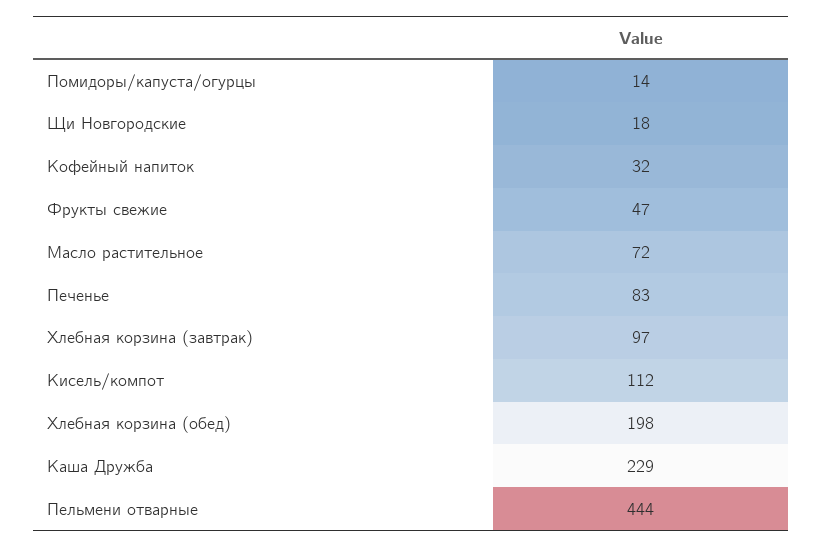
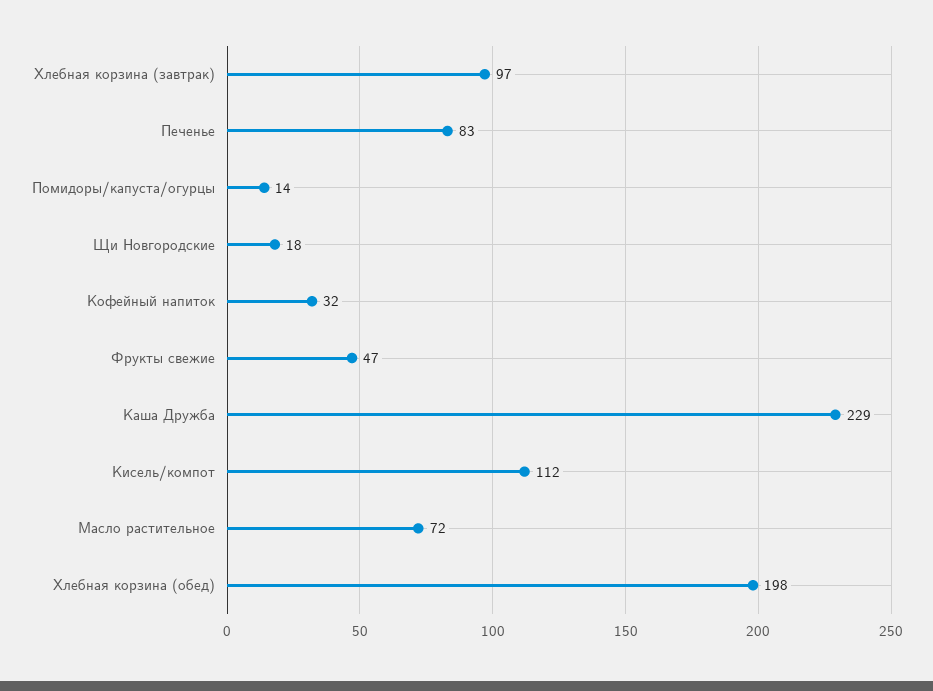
Пельмени отварные: 444 -> none

